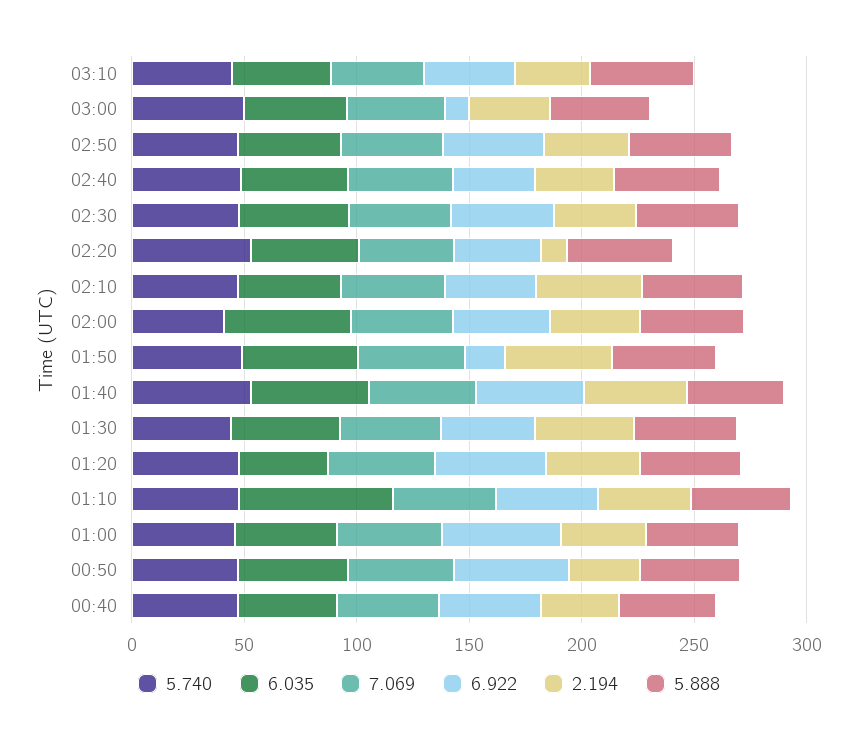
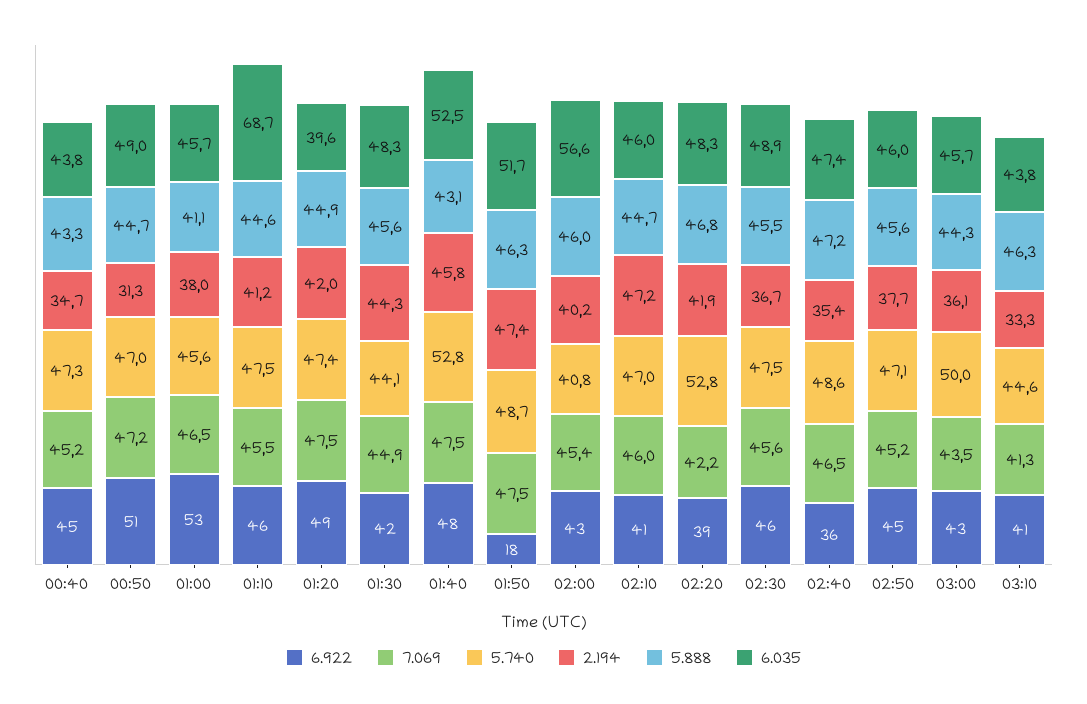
6.922, 03:00: 10 -> 43
2.194, 02:20: 10 -> 41.9

